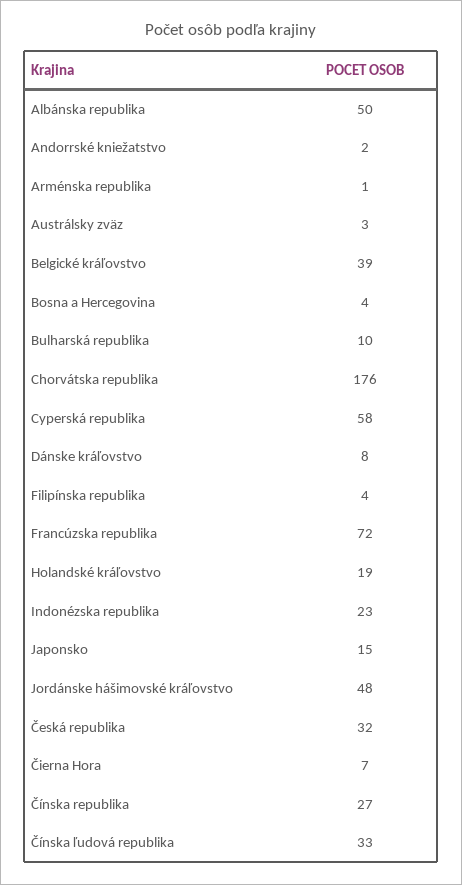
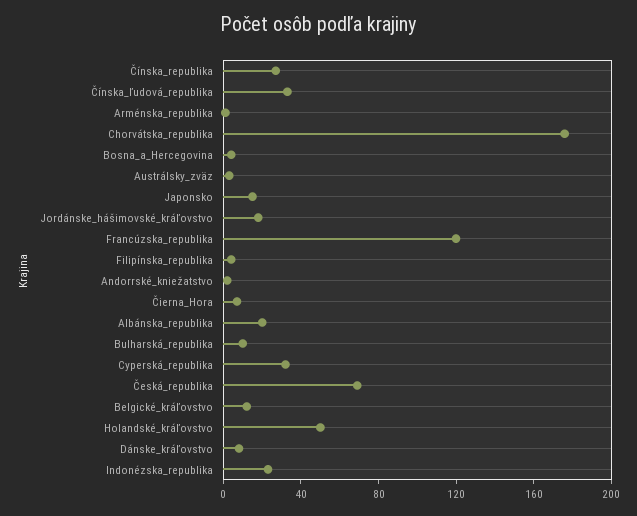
Albánska republika: 50 -> 20
Belgické kráľovstvo: 39 -> 10
Cyperská republika: 58 -> 30
Francúzska republika: 72 -> 120
Holandské kráľovstvo: 19 -> 50
Jordánske hášimovské kráľovstvo: 48 -> 20
Česká republika: 32 -> 70

